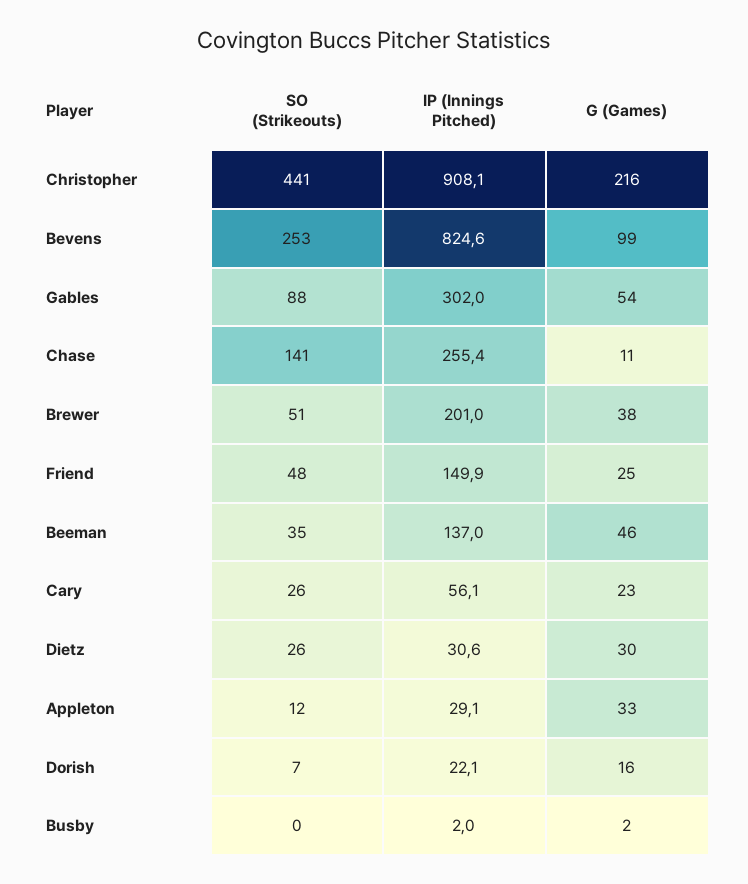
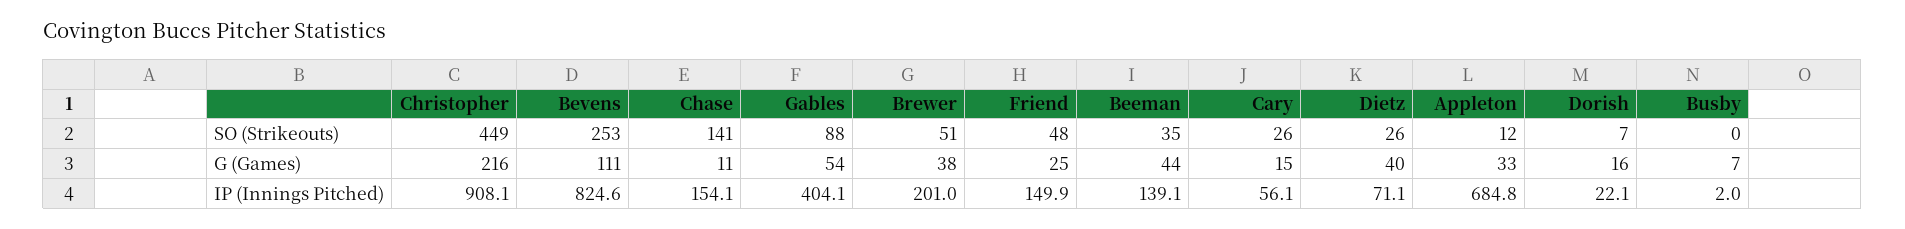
SO (Strikeouts), Christopher: 441 -> 449
G (Games), Bevens: 99 -> 111
IP (Innings Pitched), Gables: 302 -> 404.1
IP (Innings Pitched), Chase: 255.4 -> 154.1
IP (Innings Pitched), Beeman: 137 -> 139.1
G (Games), Beeman: 46 -> 44
G (Games), Cary: 23 -> 15
IP (Innings Pitched), Dietz: 30.6 -> 71.1
G (Games), Dietz: 30 -> 40
IP (Innings Pitched), Appleton: 29.1 -> 684.8
G (Games), Busby: 2 -> 7

